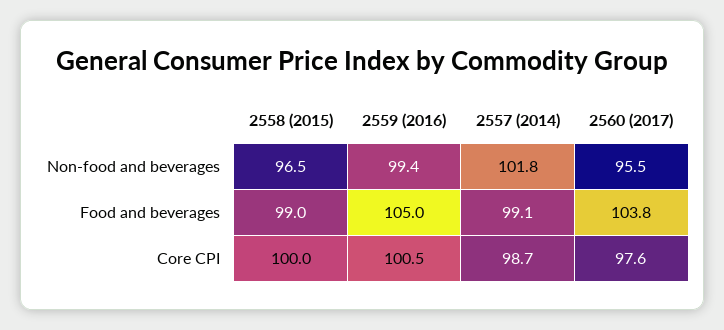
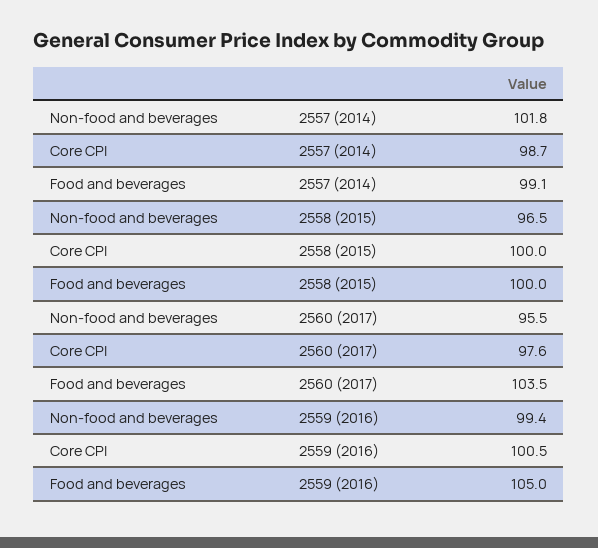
2558 (2015), Food and beverages: 99 -> 100
2560 (2017), Food and beverages: 103.8 -> 103.5

